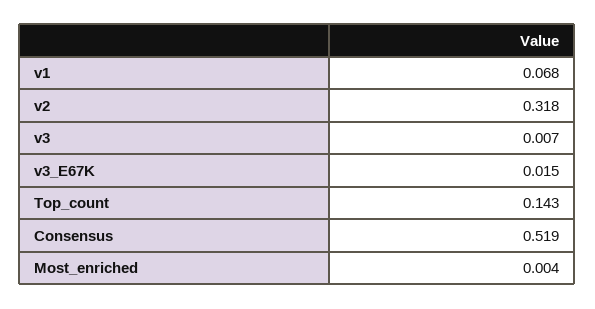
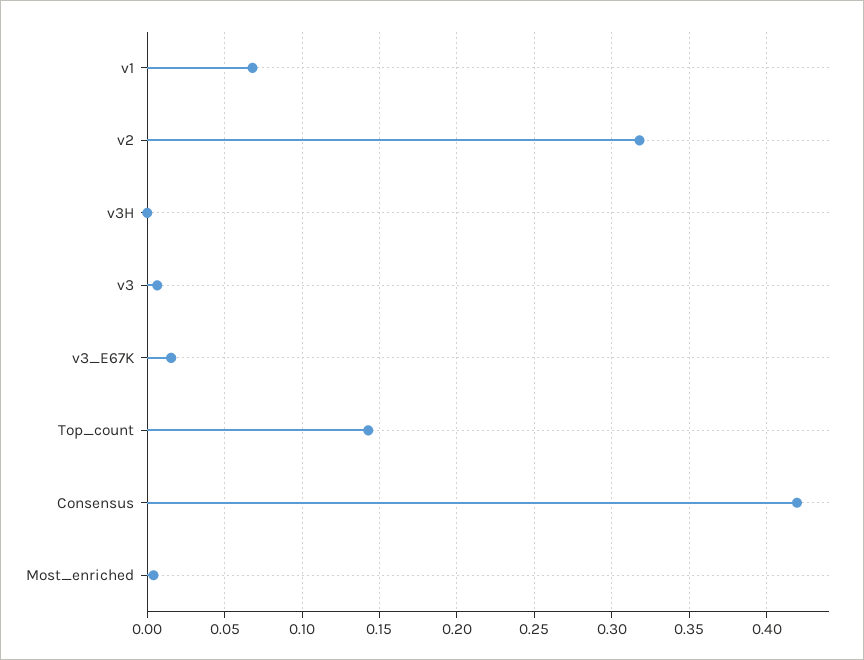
Consensus: 0.519 -> 0.42
v3H: none -> 0

